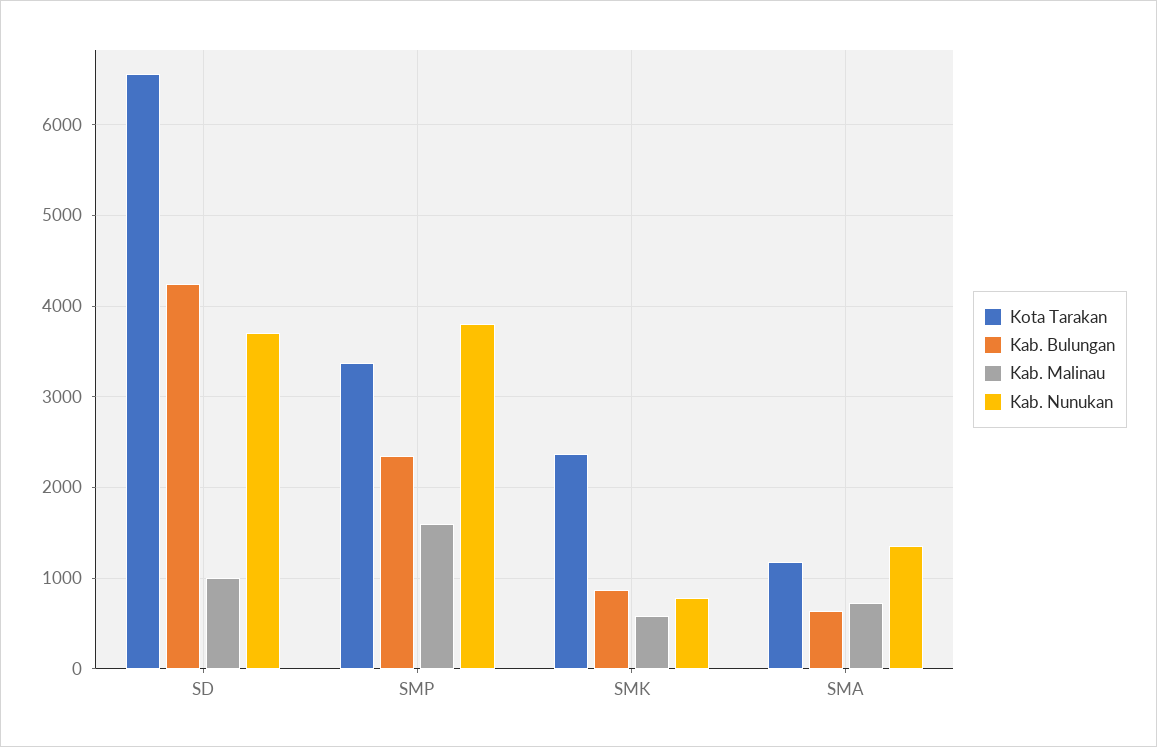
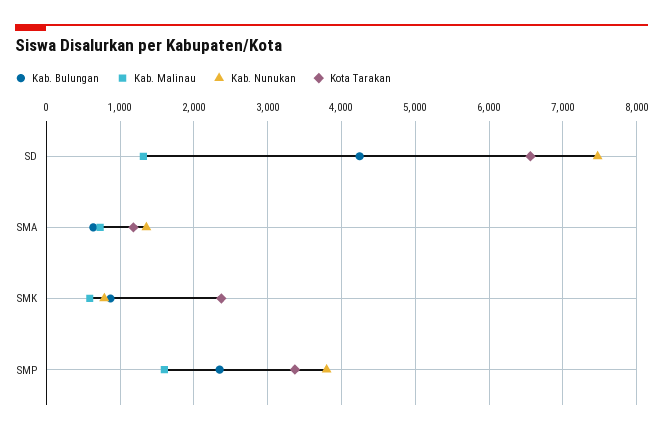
Kab. Malinau, SD: 1000 -> 1300
Kab. Nunukan, SD: 3700 -> 7500

